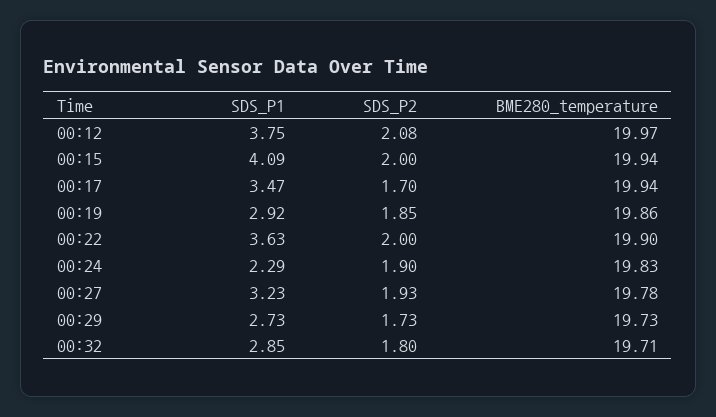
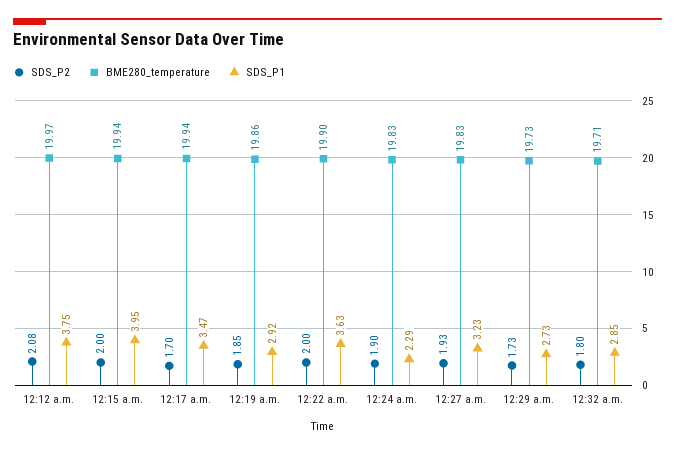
SDS_P1, 00:15: 4.09 -> 3.95
BME280_temperature, 00:27: 19.78 -> 19.83

